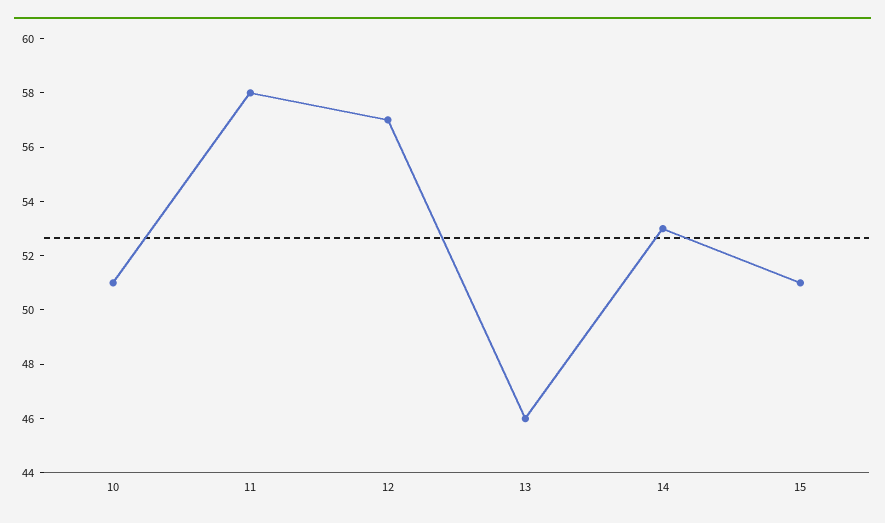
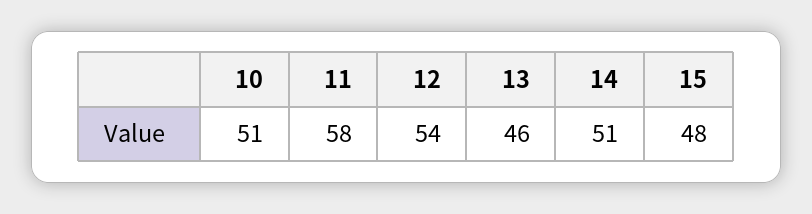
12: 57 -> 54
14: 53 -> 51
15: 51 -> 48

